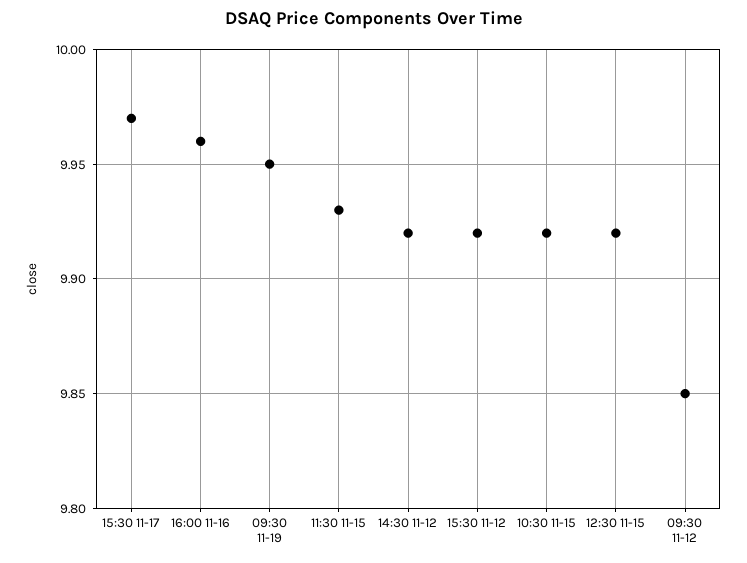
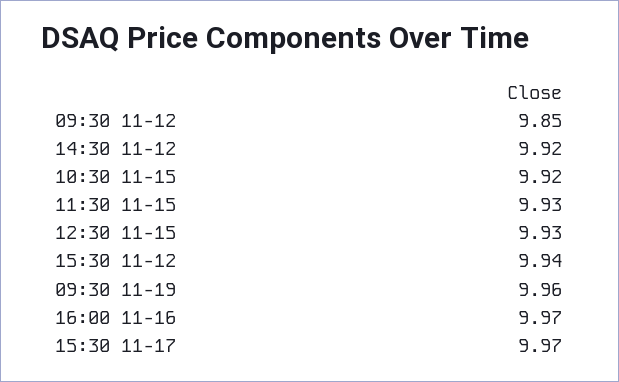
16:00 11-16: 9.96 -> 9.97
09:30 11-19: 9.95 -> 9.96
15:30 11-12: 9.92 -> 9.94
12:30 11-15: 9.92 -> 9.93

